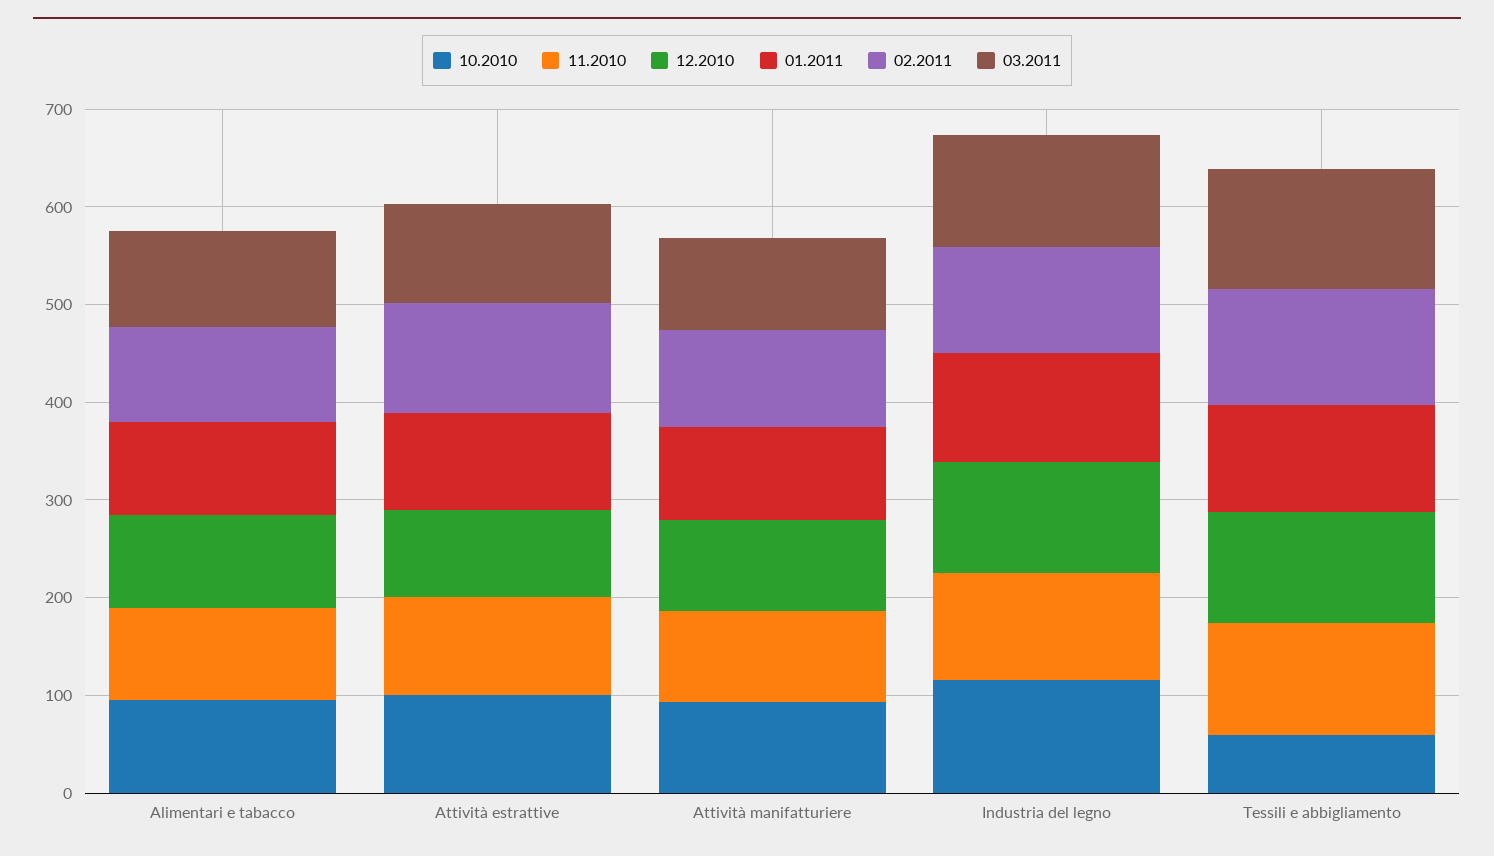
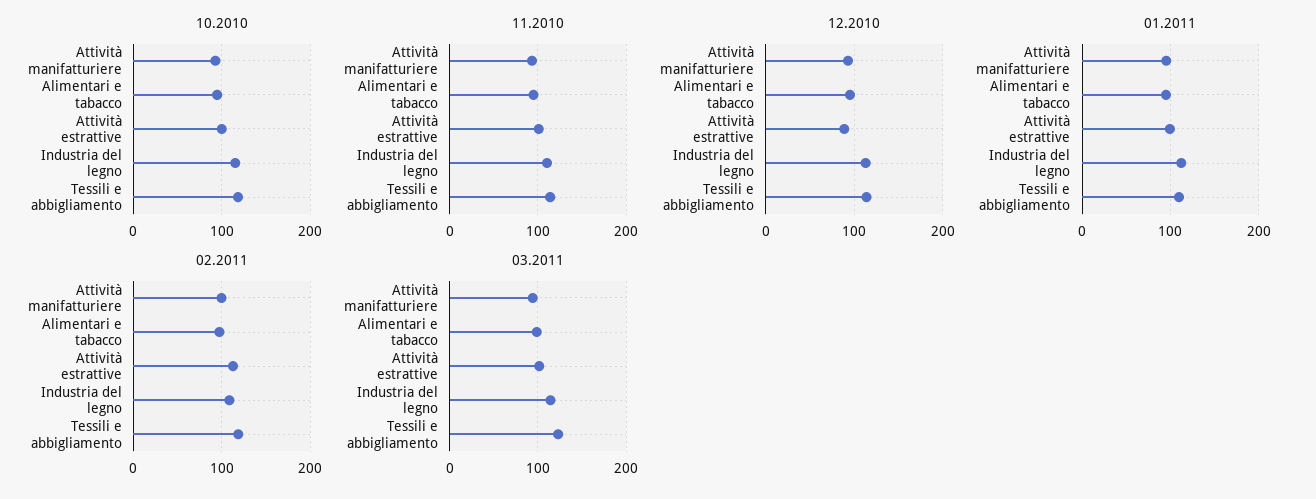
10.2010, Tessili e abbigliamento: 60 -> 120

